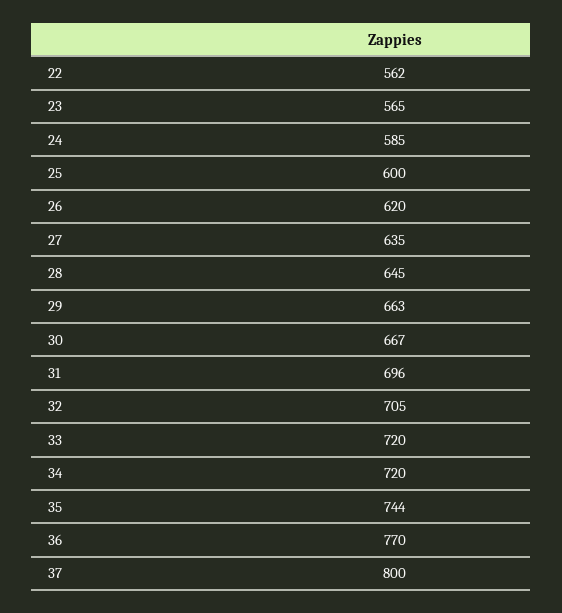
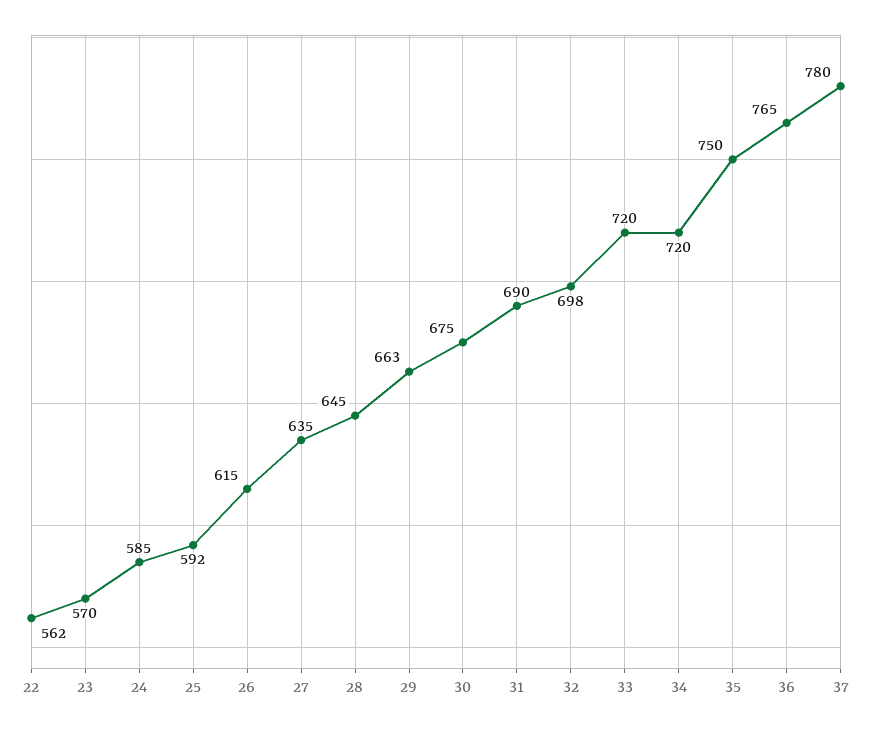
23: 565 -> 570
25: 600 -> 592
26: 620 -> 615
30: 667 -> 675
31: 696 -> 690
32: 705 -> 698
35: 744 -> 750
36: 770 -> 765
37: 800 -> 780

